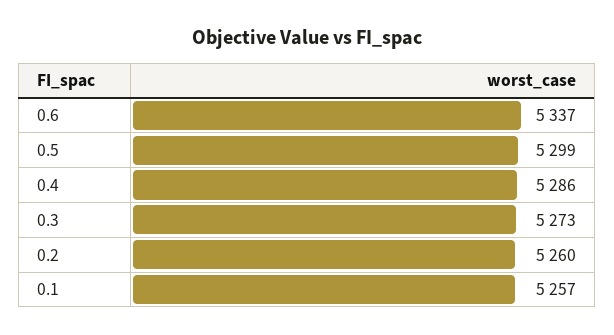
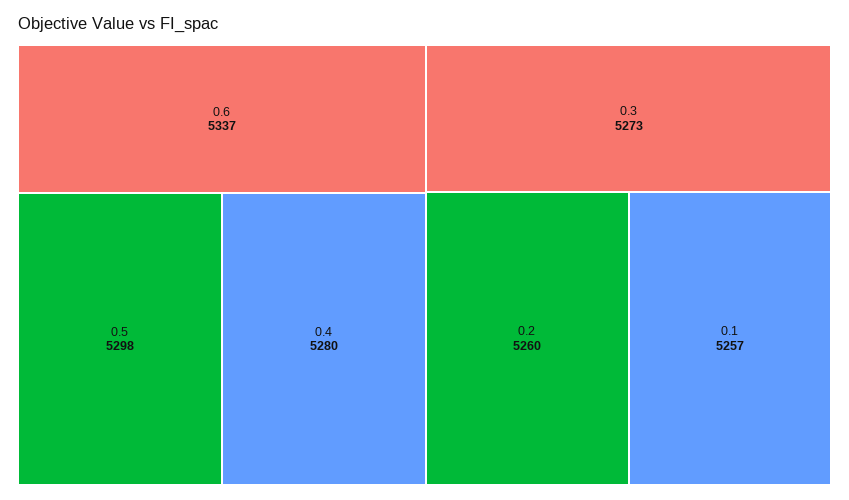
0.5: 5299 -> 5298
0.4: 5286 -> 5280

